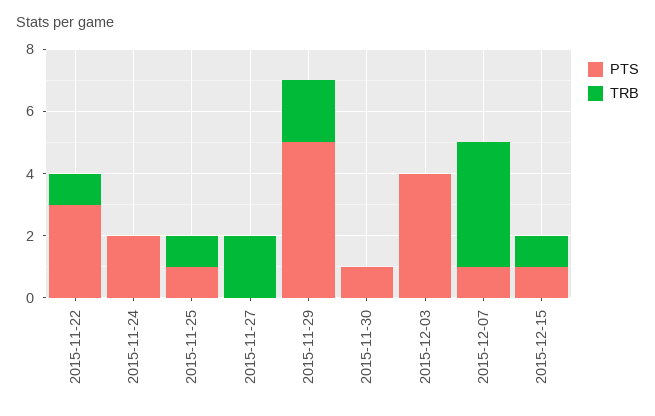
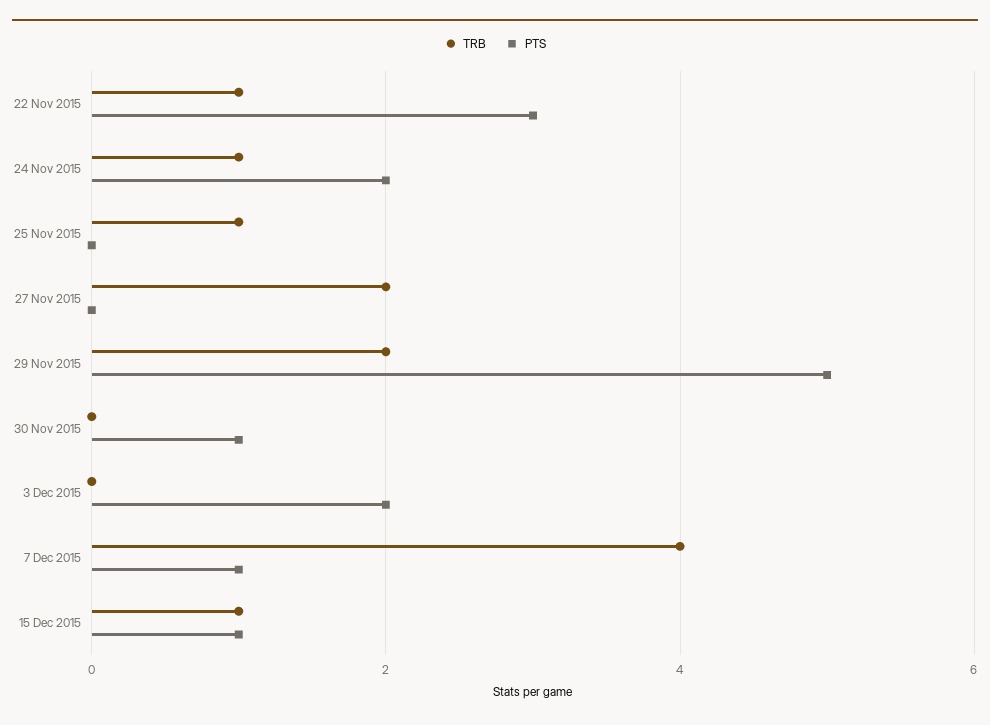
TRB, 2015-11-24: 0 -> 1
PTS, 2015-11-25: 1 -> 0
PTS, 2015-12-03: 4 -> 2

